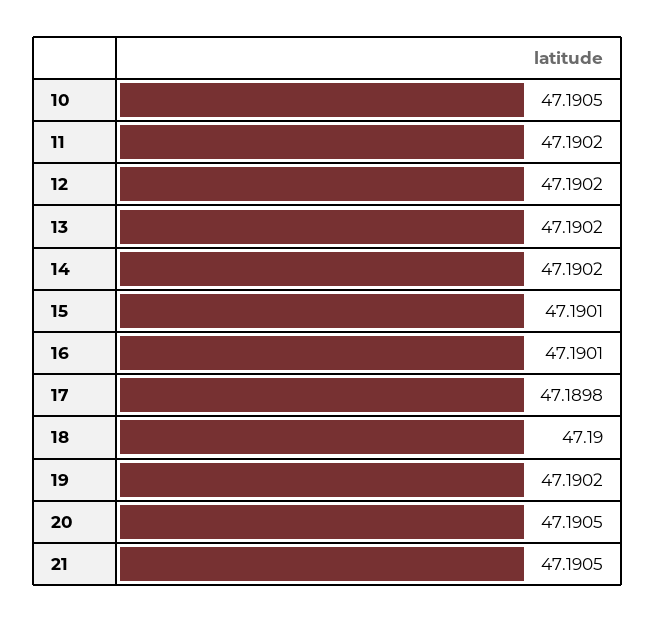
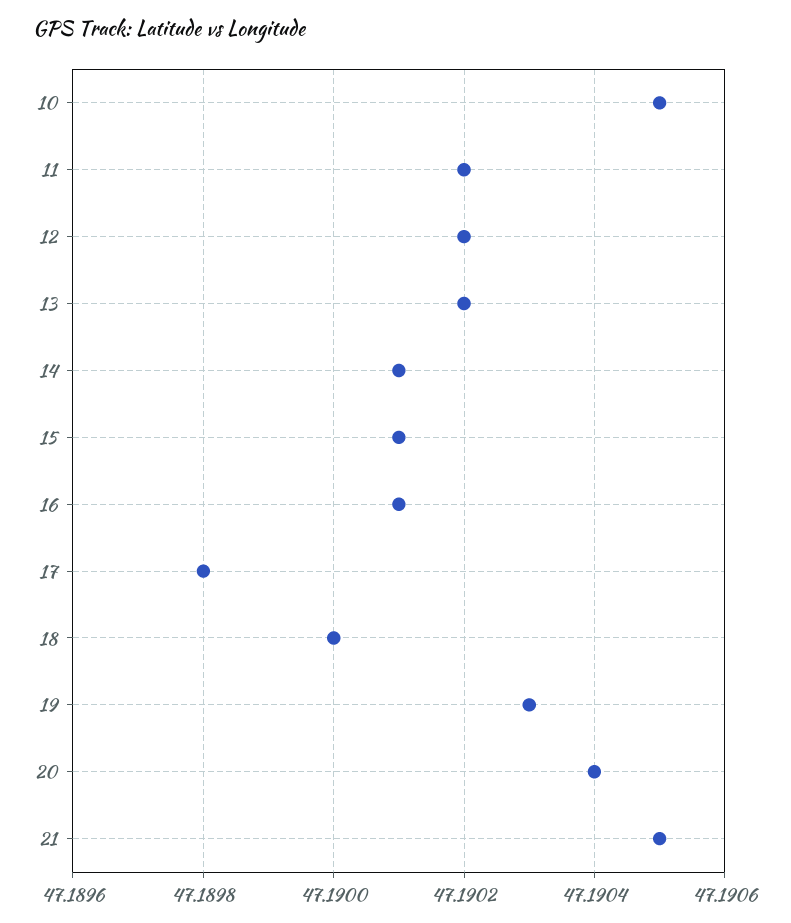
14: 47.1902 -> 47.1901
19: 47.1902 -> 47.1903
20: 47.1905 -> 47.1904

